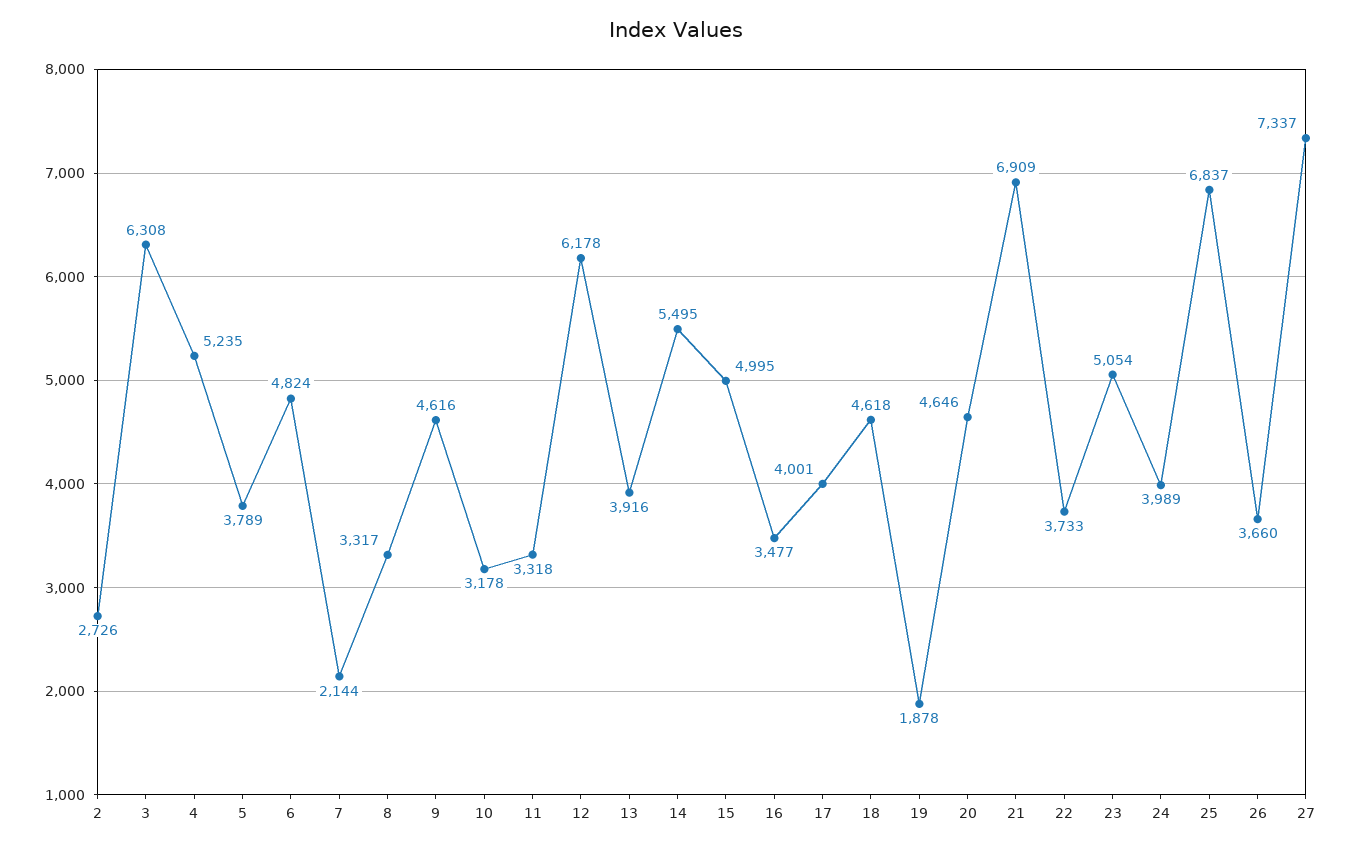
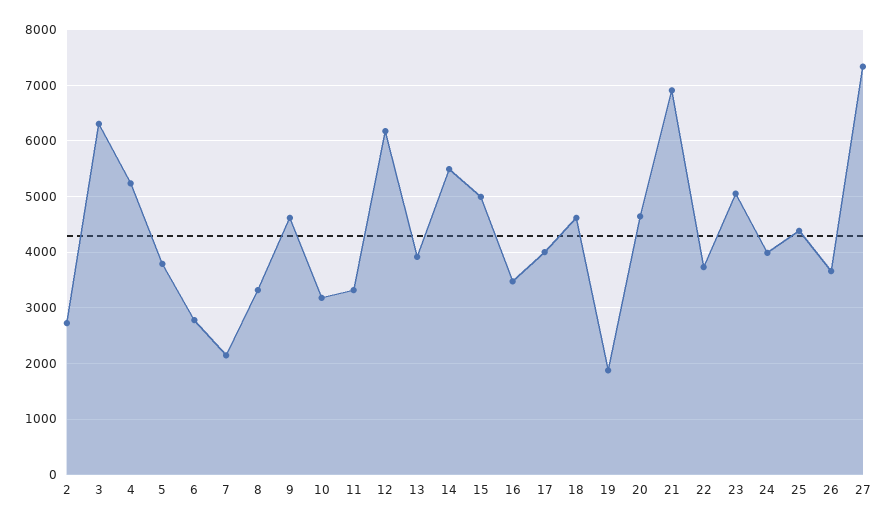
6: 4824 -> 2800
25: 6837 -> 4400

